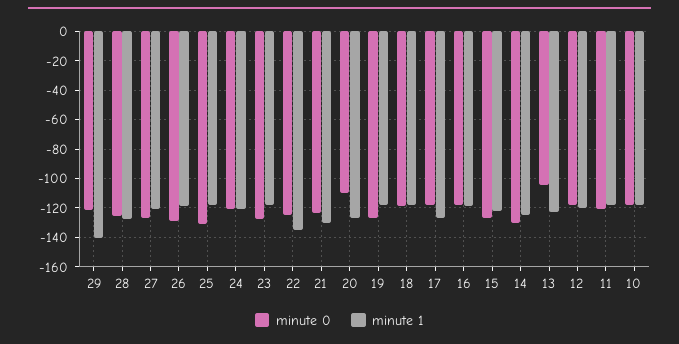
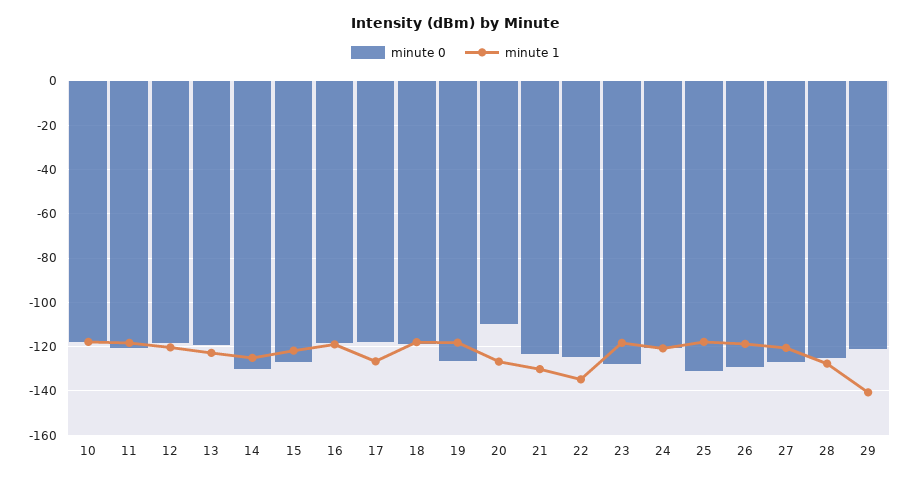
minute 0, 13: -105 -> -120

